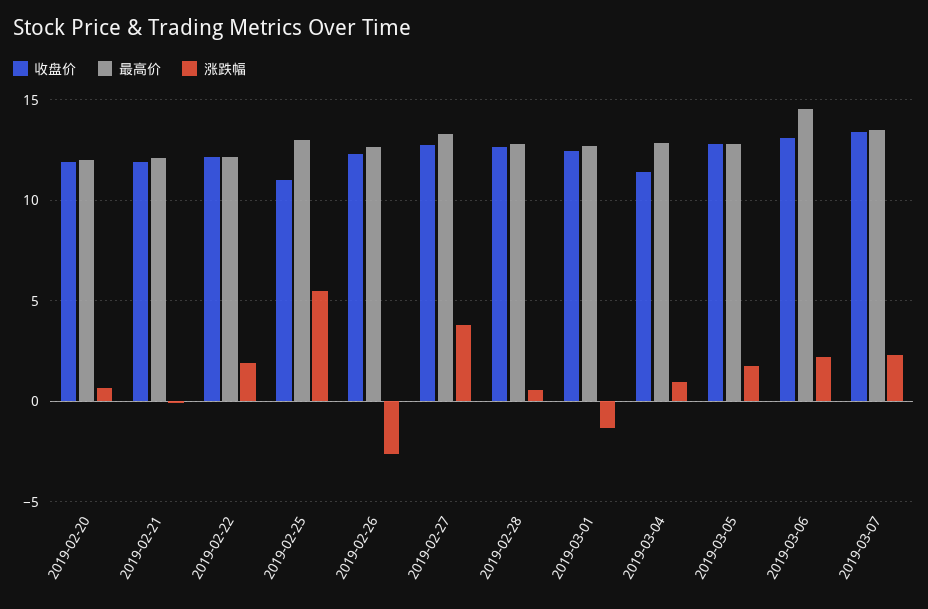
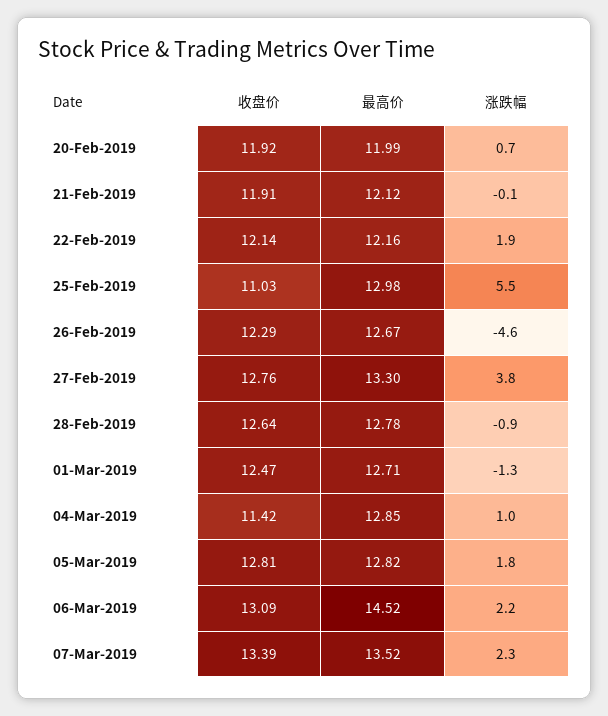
涨跌幅, 2019-02-26: -2.5 -> -4.6
涨跌幅, 2019-02-28: 0.5 -> -0.9

